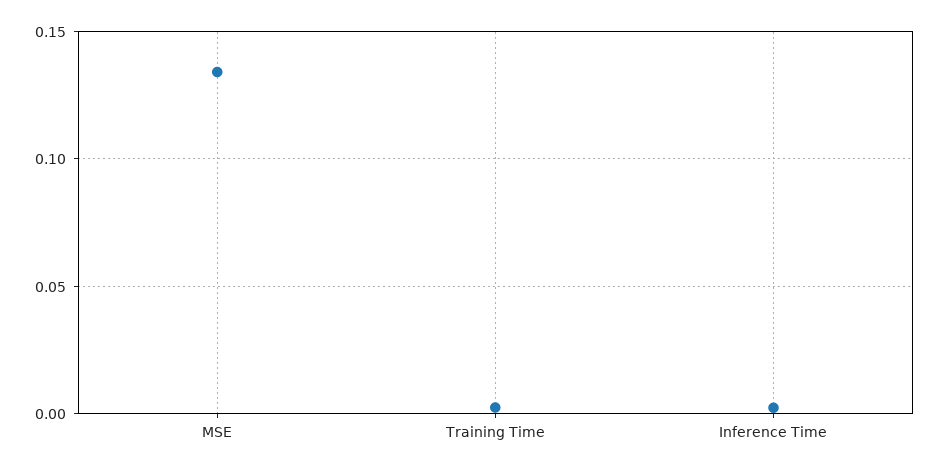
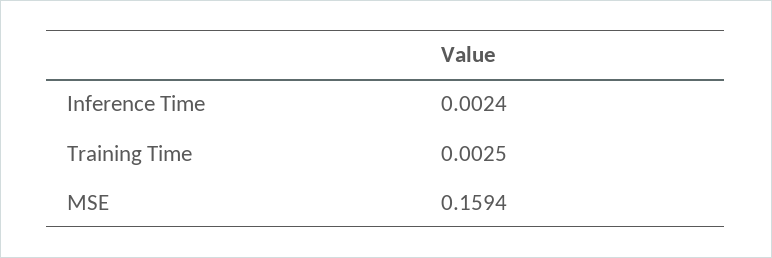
MSE: 0.135 -> 0.1594

